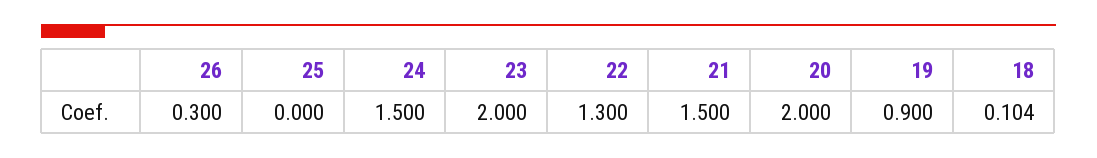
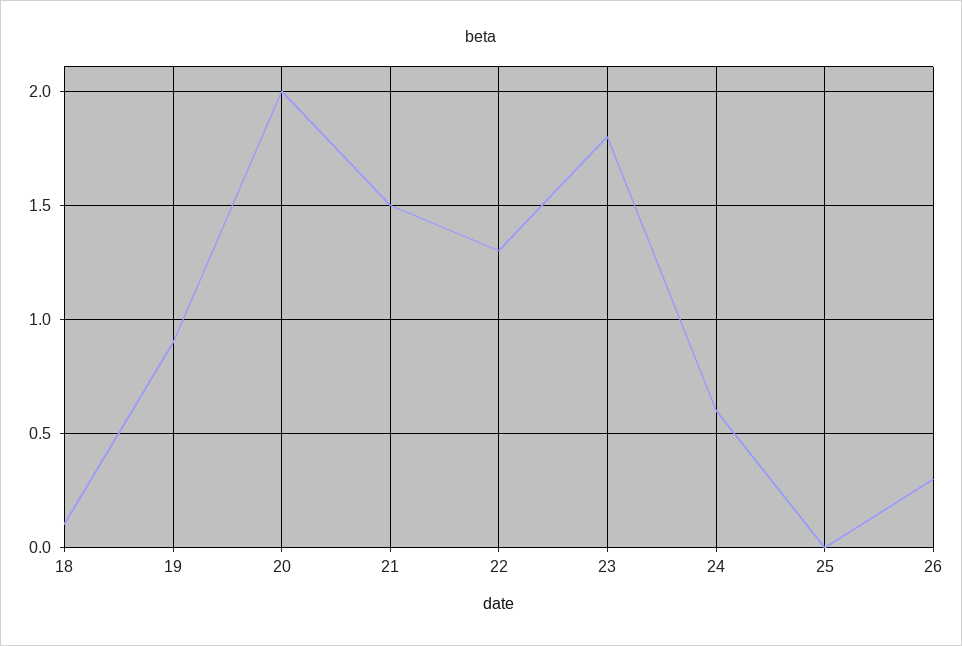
24: 1.5 -> 0.6
23: 2 -> 1.8

